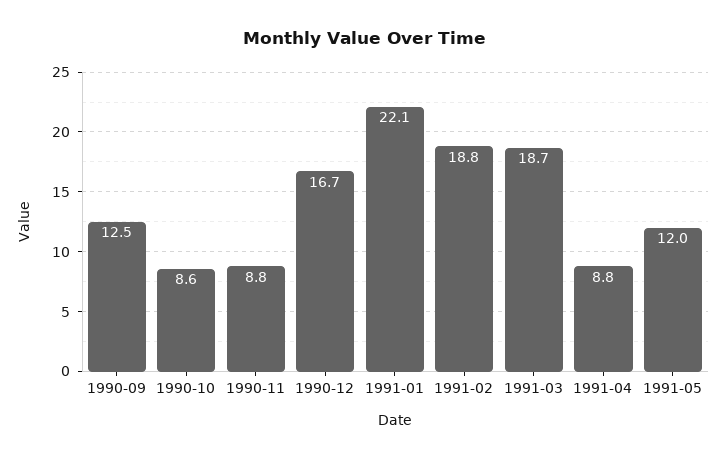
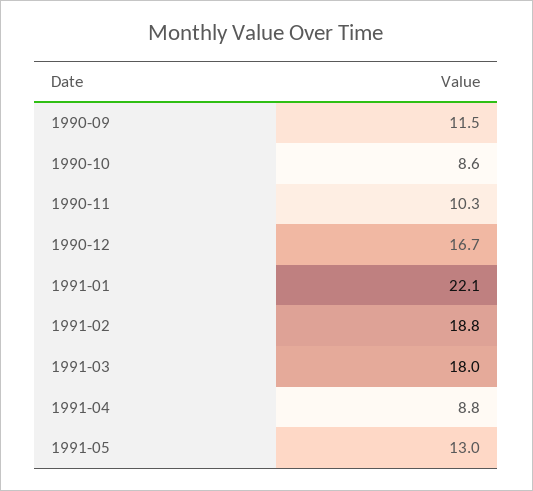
1990-09: 12.5 -> 11.5
1990-11: 8.8 -> 10.3
1991-03: 18.7 -> 18
1991-05: 12 -> 13

